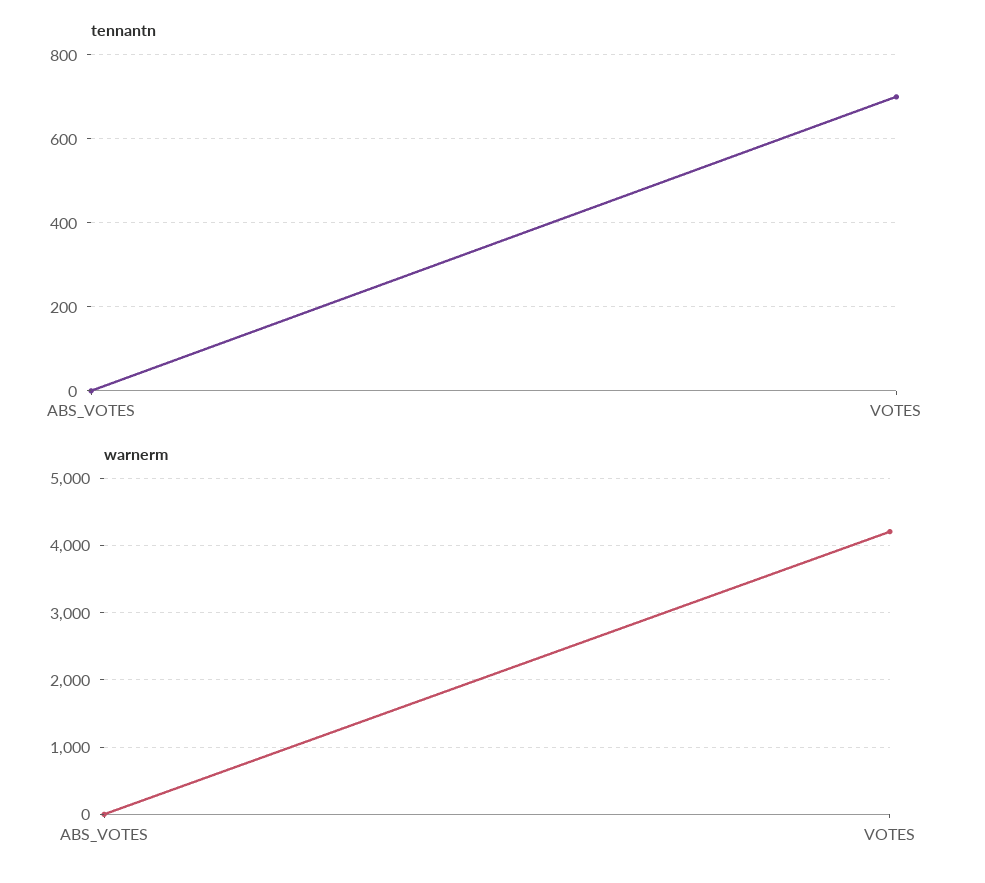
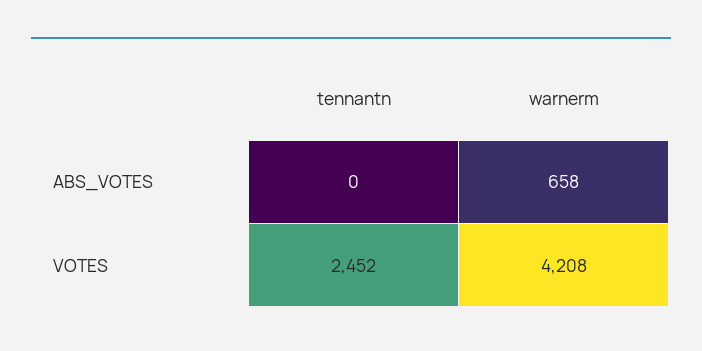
tennantn, VOTES: 700 -> 2452
warnerm, ABS_VOTES: 0 -> 658

